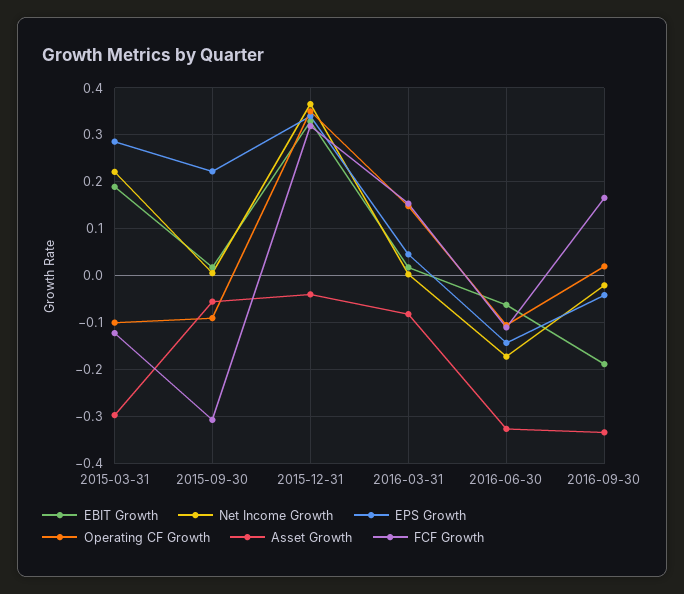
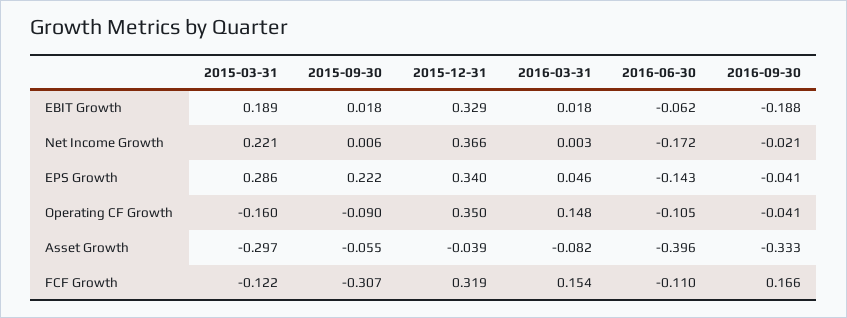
Operating CF Growth, 2015-03-31: -0.1 -> -0.16
Asset Growth, 2016-06-30: -0.32 -> -0.396
Operating CF Growth, 2016-09-30: 0.02 -> -0.041

